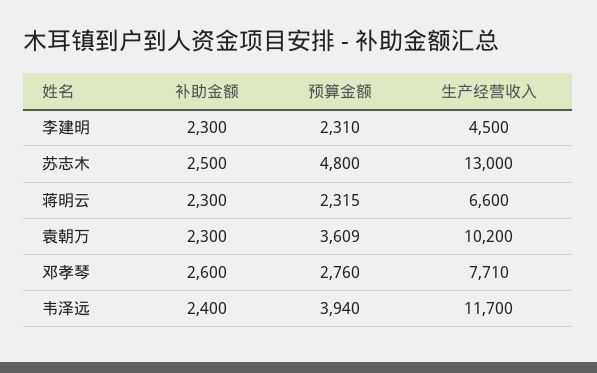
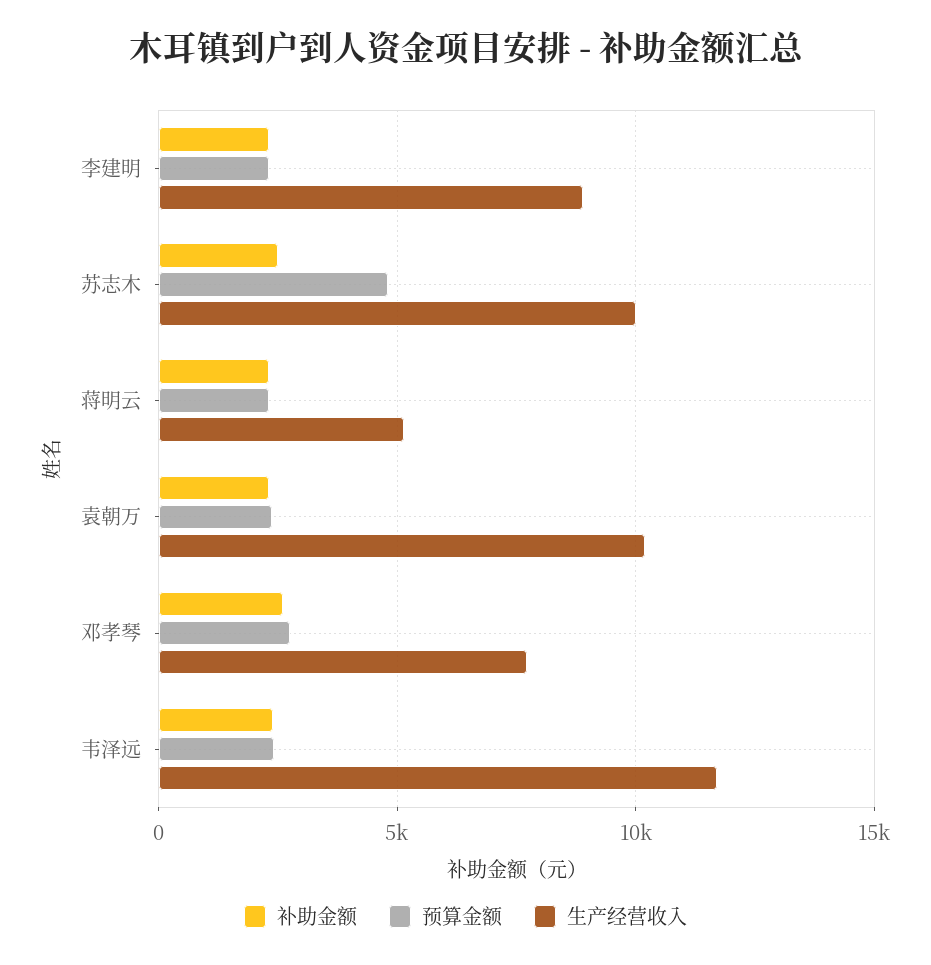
生产经营收入, 李建明: 4500 -> 9000
生产经营收入, 苏志木: 13000 -> 10000
生产经营收入, 蒋明云: 6600 -> 5000
预算金额, 袁朝万: 3609 -> 2500
预算金额, 韦泽远: 3940 -> 2500

